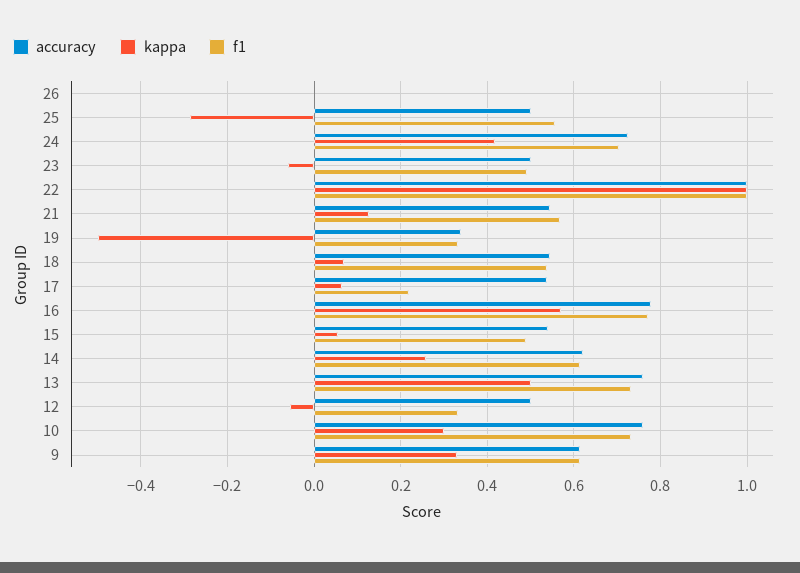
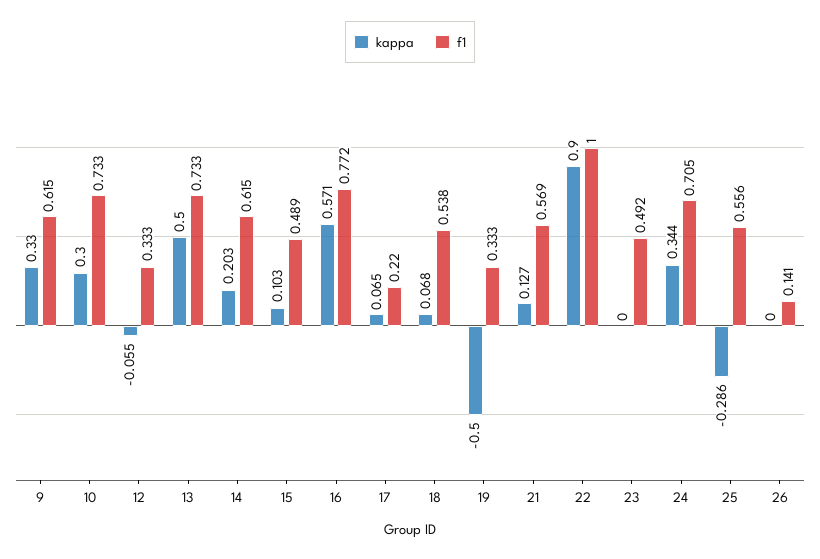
accuracy, 26: 0 -> none
f1, 26: 0 -> 0.141
accuracy, 25: 0.5 -> none
accuracy, 24: 0.72 -> none
kappa, 24: 0.42 -> 0.344
accuracy, 23: 0.5 -> none
kappa, 23: -0.06 -> 0
accuracy, 22: 1 -> none
kappa, 22: 1 -> 0.9
accuracy, 21: 0.54 -> none
accuracy, 19: 0.34 -> none
accuracy, 18: 0.54 -> none
accuracy, 17: 0.54 -> none
accuracy, 16: 0.78 -> none
accuracy, 15: 0.54 -> none
kappa, 15: 0.06 -> 0.103
accuracy, 14: 0.62 -> none
kappa, 14: 0.26 -> 0.203
accuracy, 13: 0.76 -> none
accuracy, 12: 0.5 -> none
accuracy, 10: 0.76 -> none
accuracy, 9: 0.62 -> none

